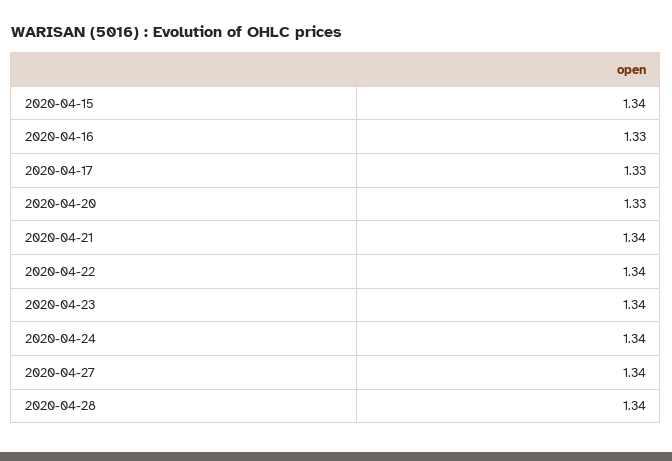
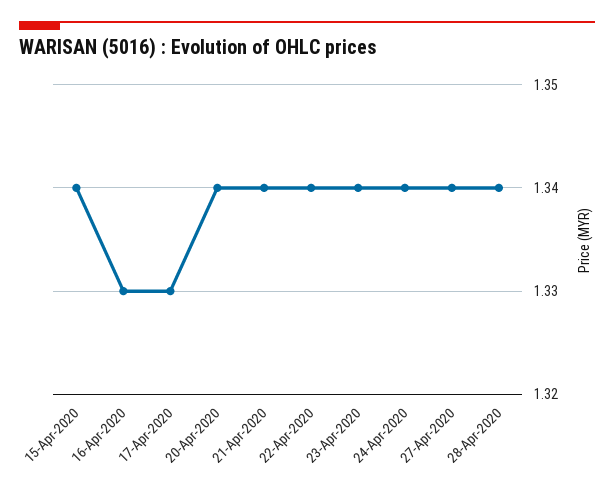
2020-04-20: 1.33 -> 1.34

